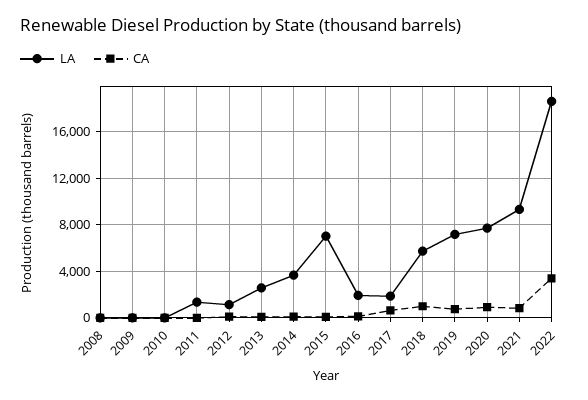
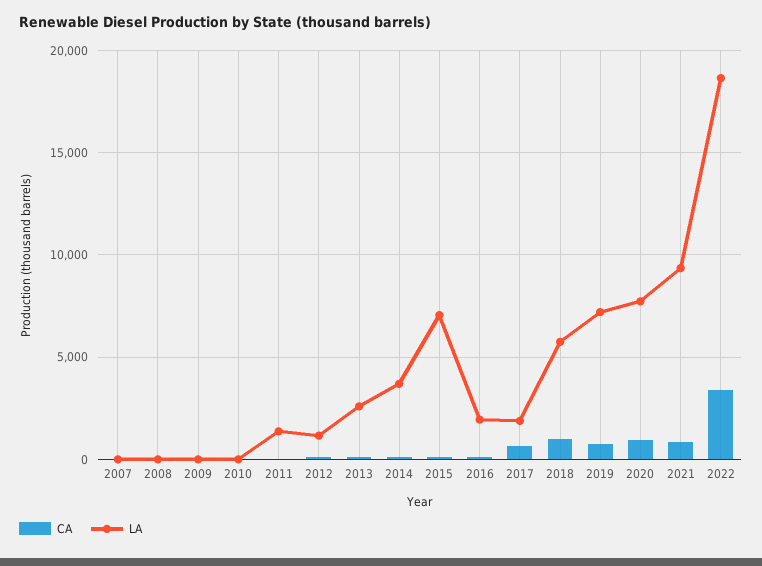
CA, 2007: none -> 0
LA, 2007: none -> 0

